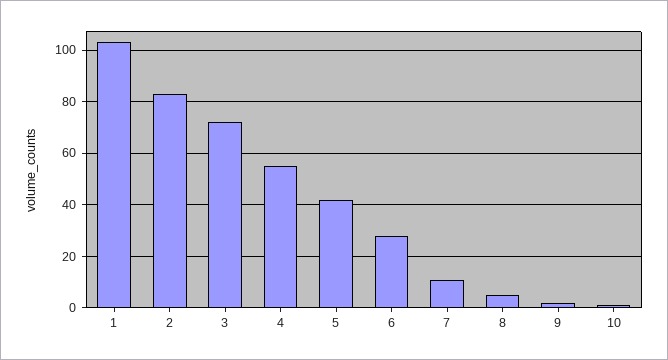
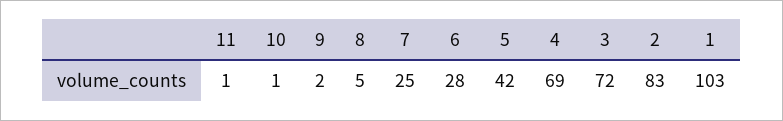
4: 55 -> 69
7: 10 -> 25
11: none -> 1

